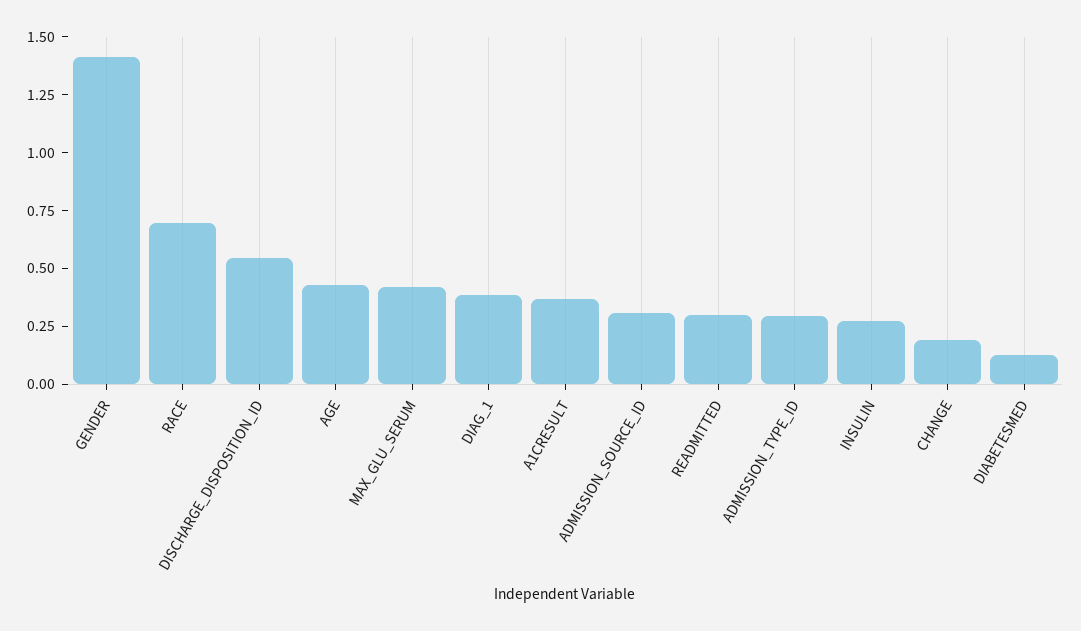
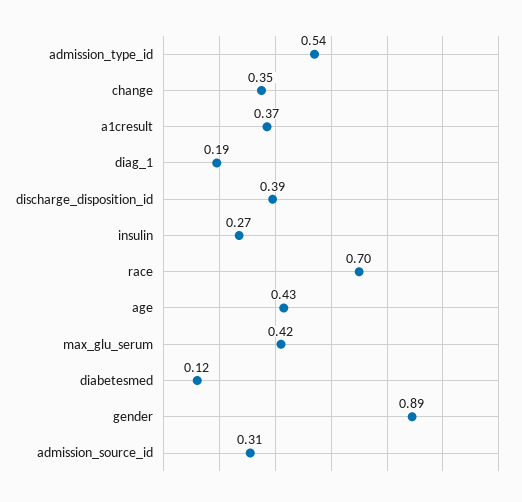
GENDER: 1.4 -> 0.89
DISCHARGE_DISPOSITION_ID: 0.55 -> 0.39
DIAG_1: 0.4 -> 0.19
READMITTED: 0.3 -> none
ADMISSION_TYPE_ID: 0.3 -> 0.54
CHANGE: 0.2 -> 0.35

